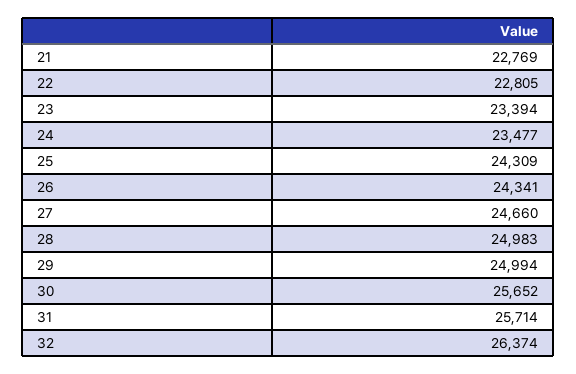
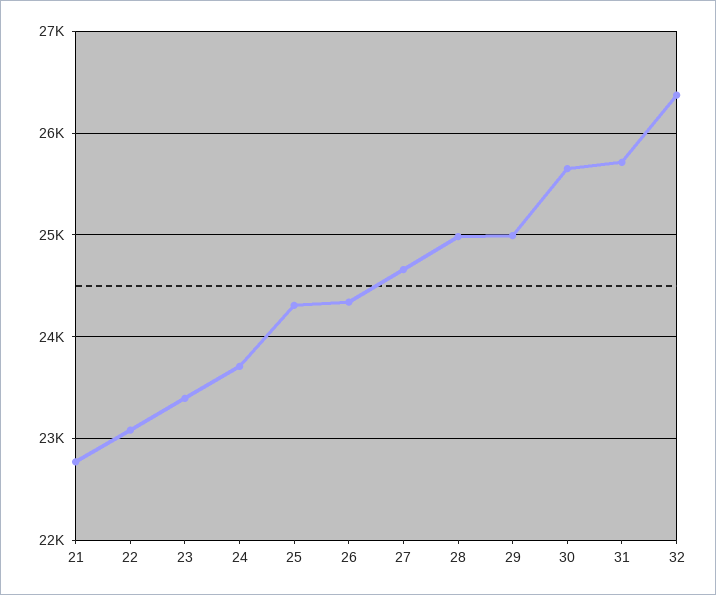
22: 22805 -> 23100
24: 23477 -> 23700

